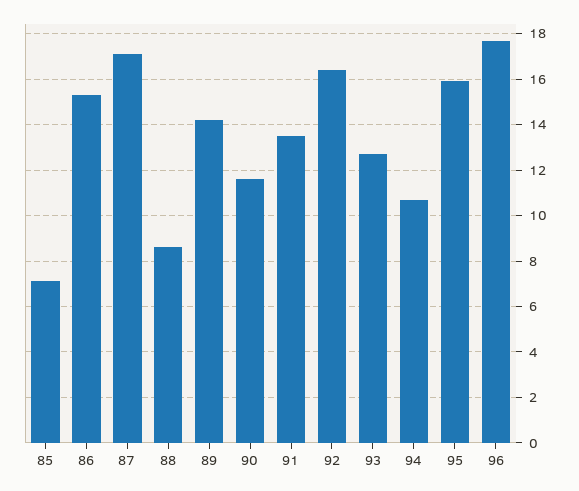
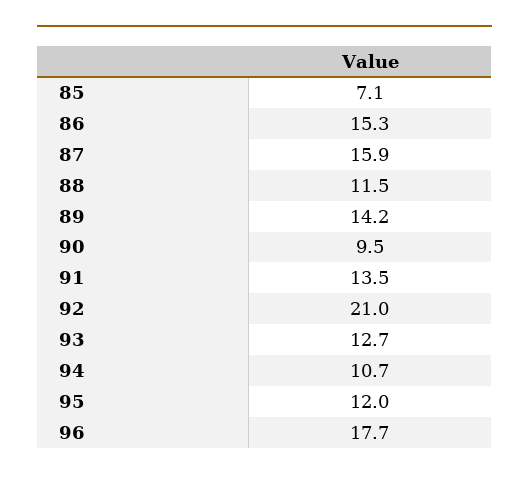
87: 17 -> 15.9
88: 8.5 -> 11.5
90: 11.5 -> 9.5
92: 16.5 -> 21
95: 16 -> 12

